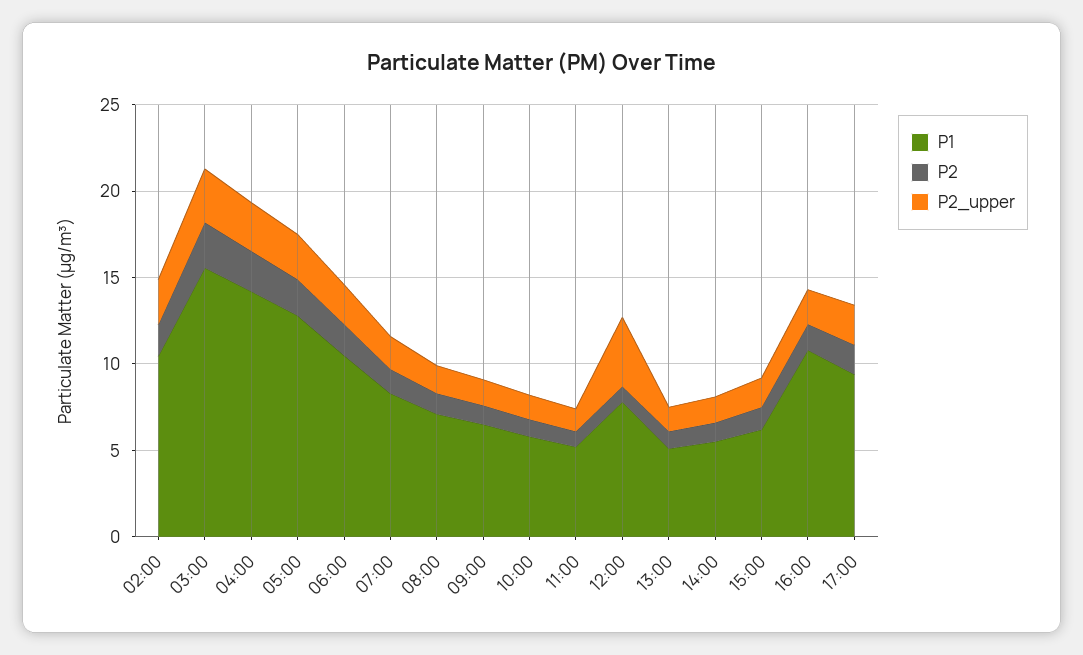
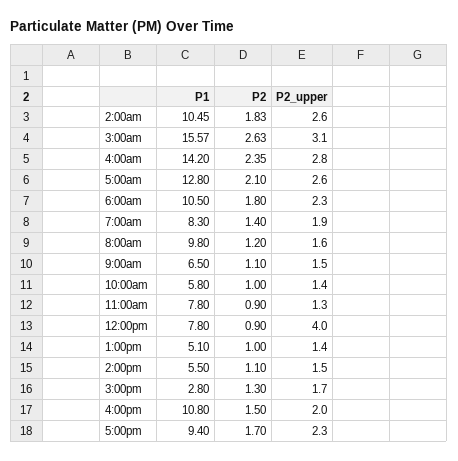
P1, 08:00: 7 -> 9.8
P1, 11:00: 5 -> 7.8
P1, 15:00: 6 -> 2.8

